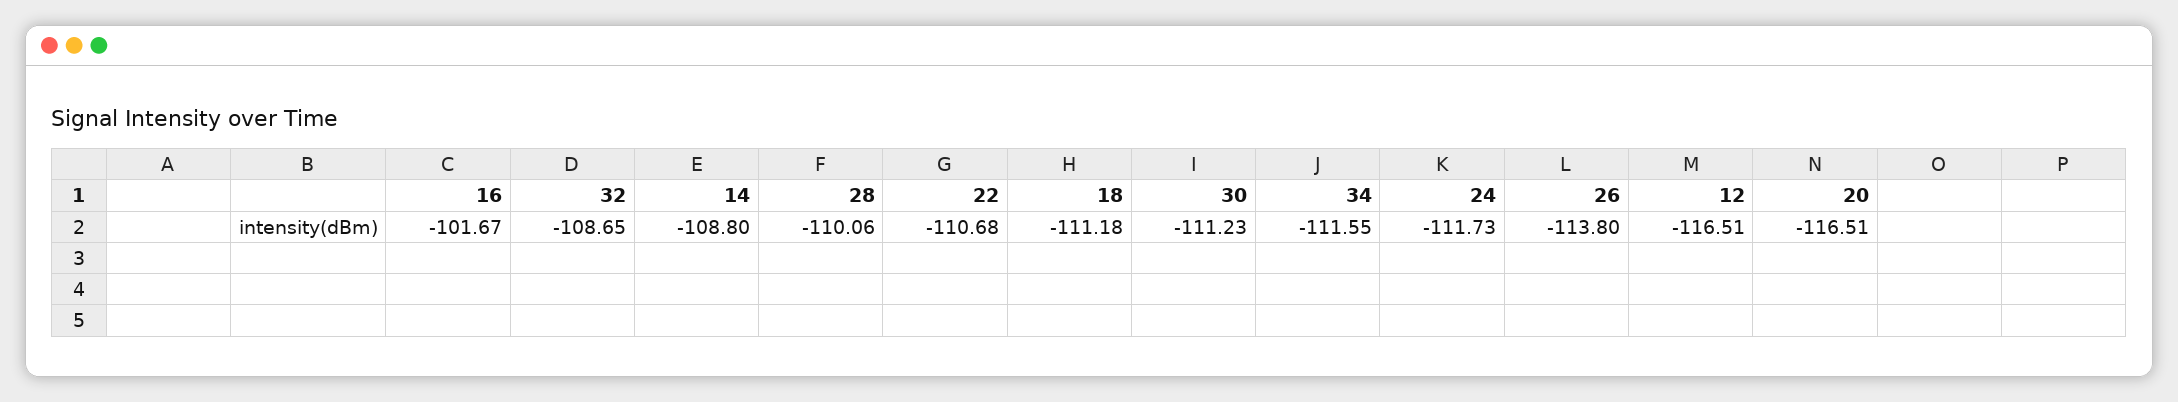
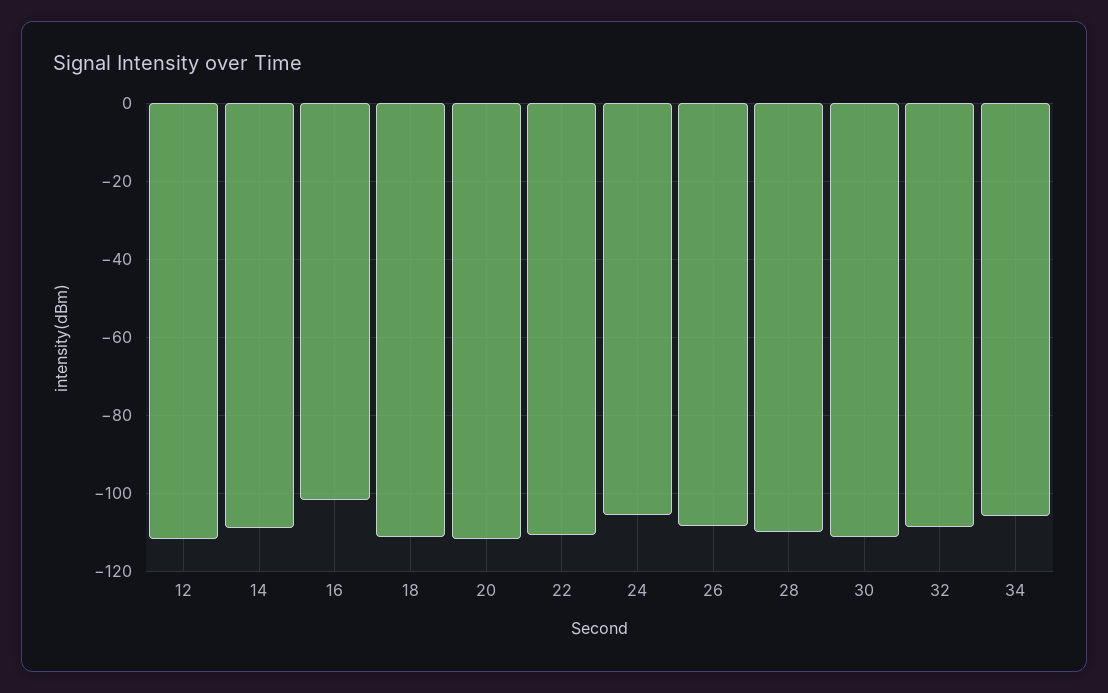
34: -111.55 -> -106
24: -111.73 -> -106
26: -113.8 -> -108
12: -116.51 -> -112
20: -116.51 -> -112

